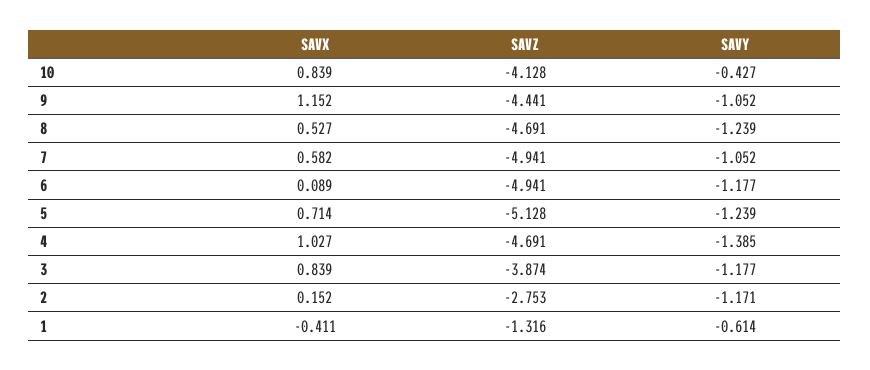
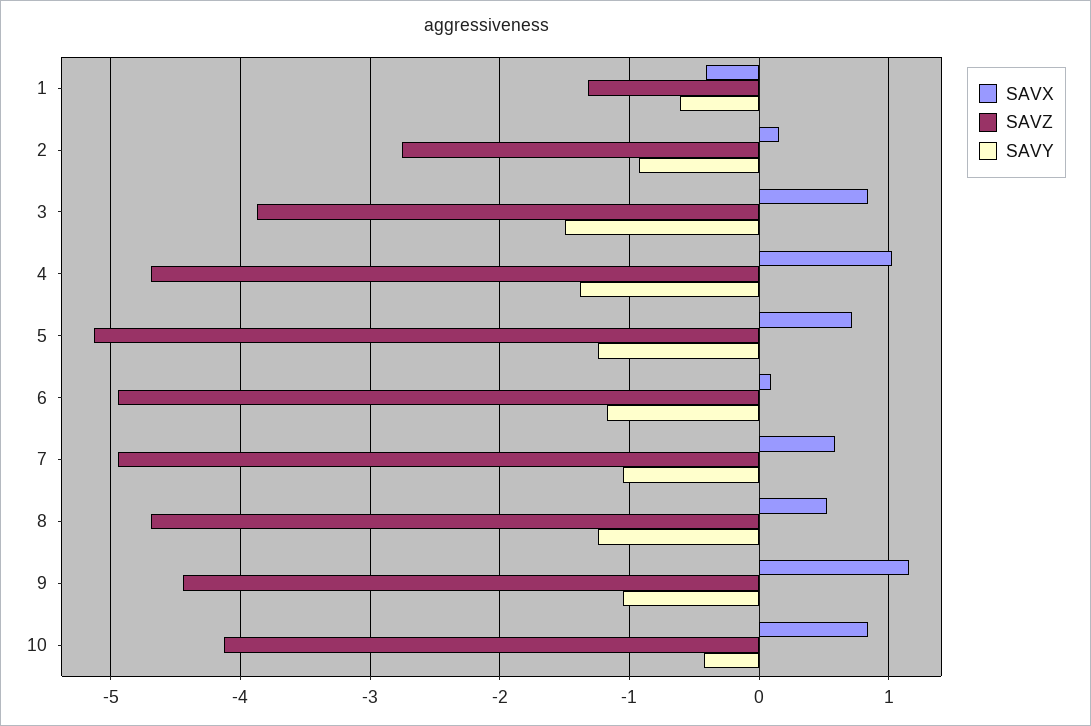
SAVY, 3: -1.177 -> -1.5
SAVY, 2: -1.171 -> -0.9

